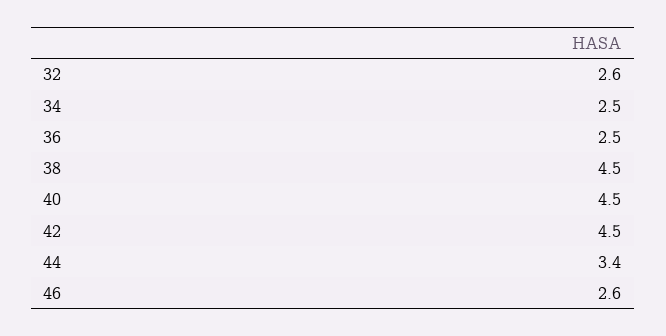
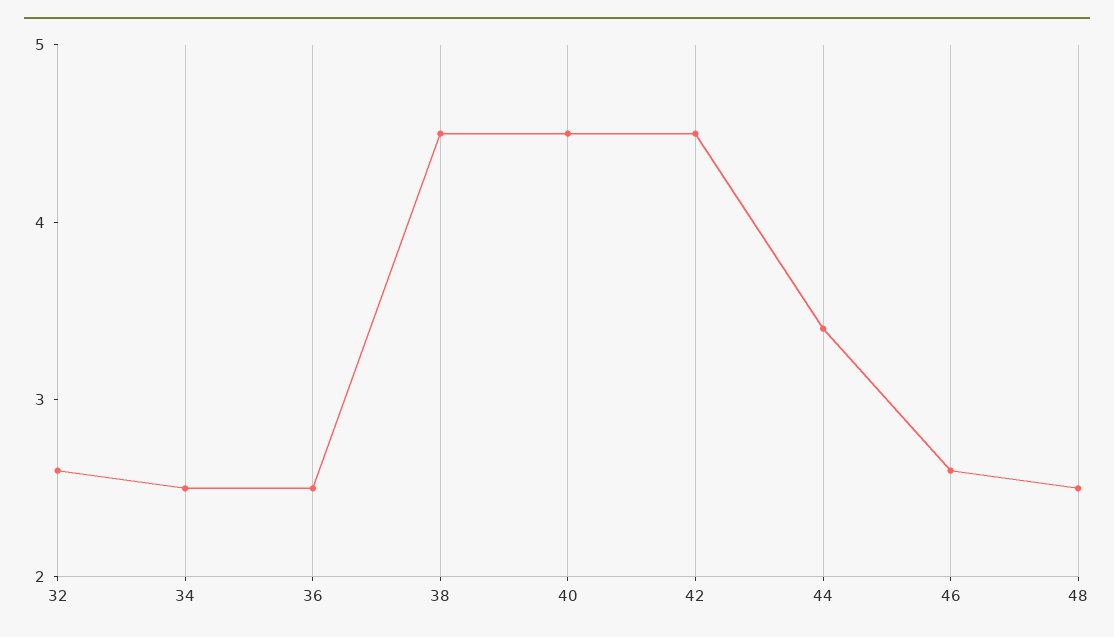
48: none -> 2.5

